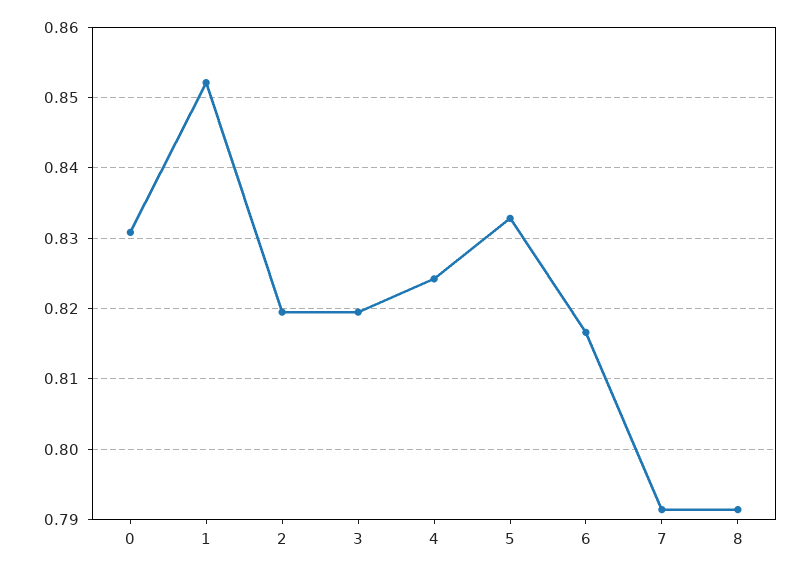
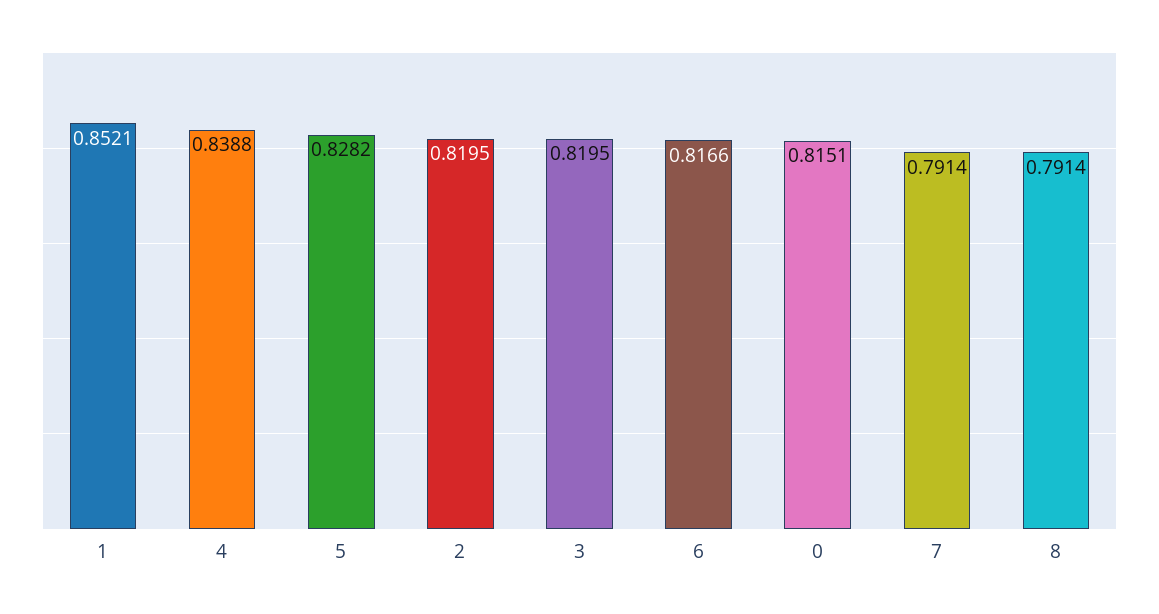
0: 0.831 -> 0.8151
4: 0.824 -> 0.8388
5: 0.833 -> 0.8282

